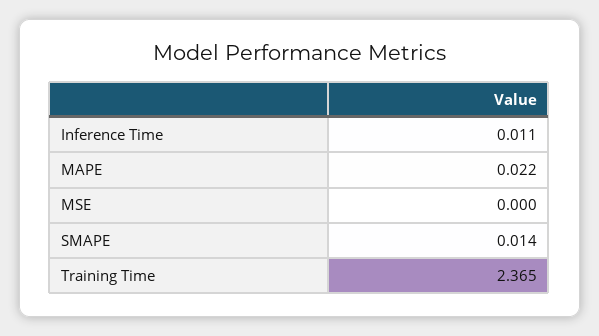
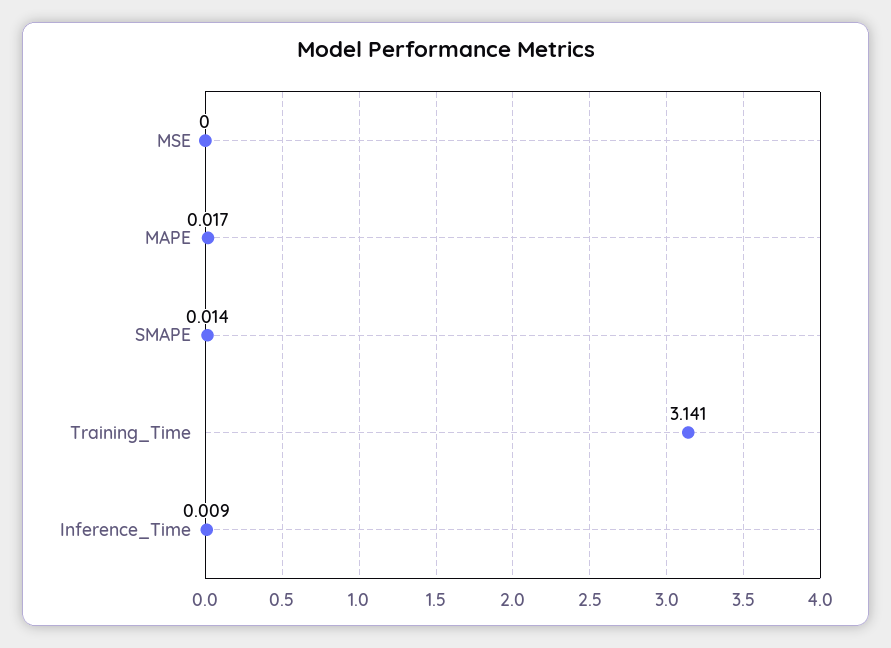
Inference Time: 0.011 -> 0.009
MAPE: 0.022 -> 0.017
Training Time: 2.365 -> 3.141

